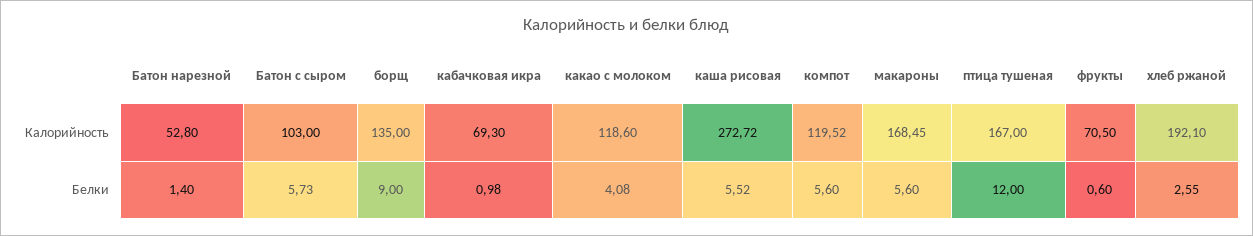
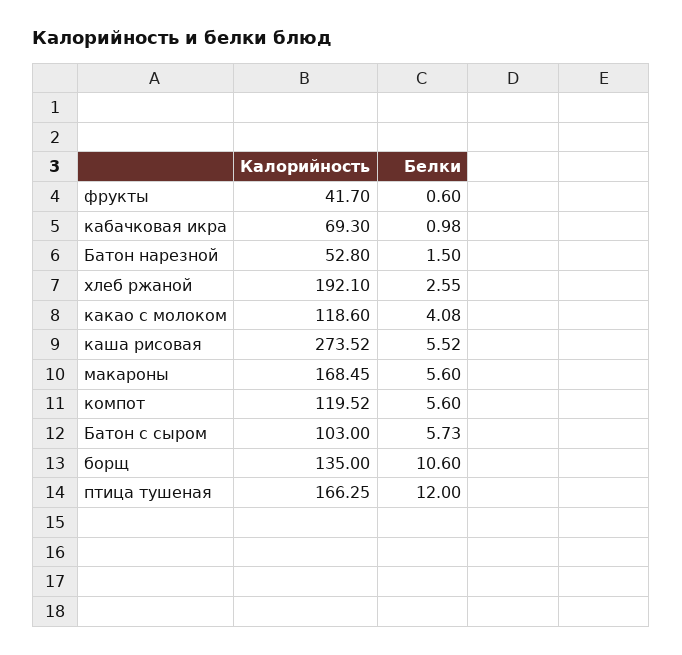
каша рисовая, Калорийность: 272.72 -> 273.52
птица тушеная, Калорийность: 167 -> 166.25
фрукты, Калорийность: 70.5 -> 41.7
Батон нарезной, Белки: 1.4 -> 1.5
борщ, Белки: 9 -> 10.6

